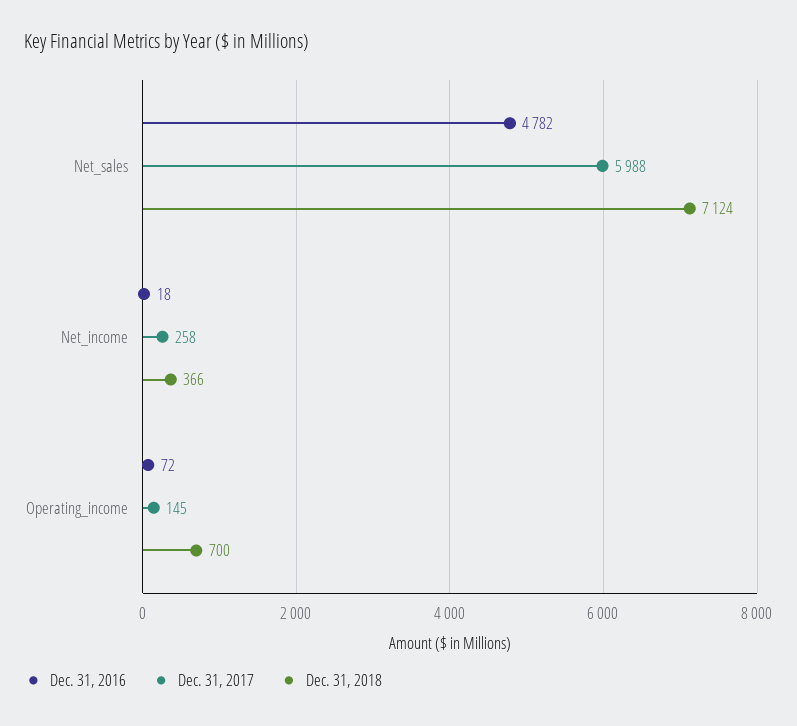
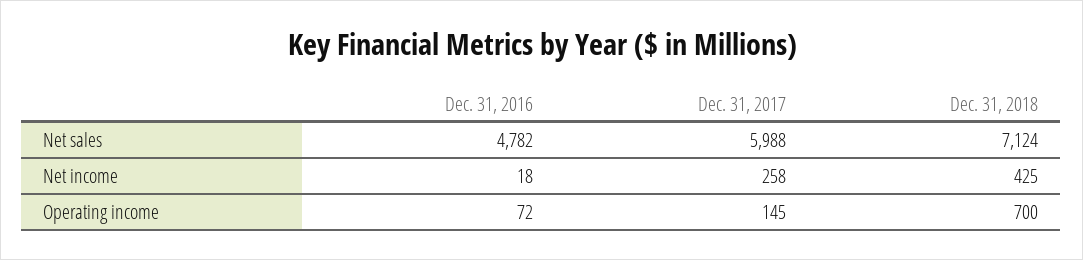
Dec. 31, 2018, Net_income: 366 -> 425

